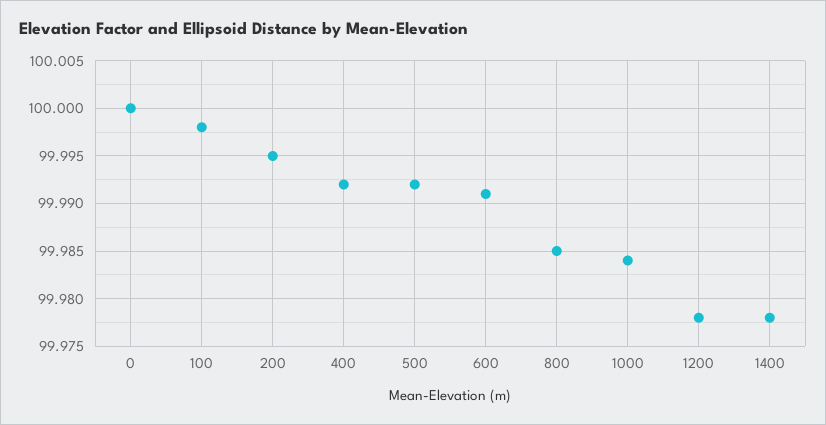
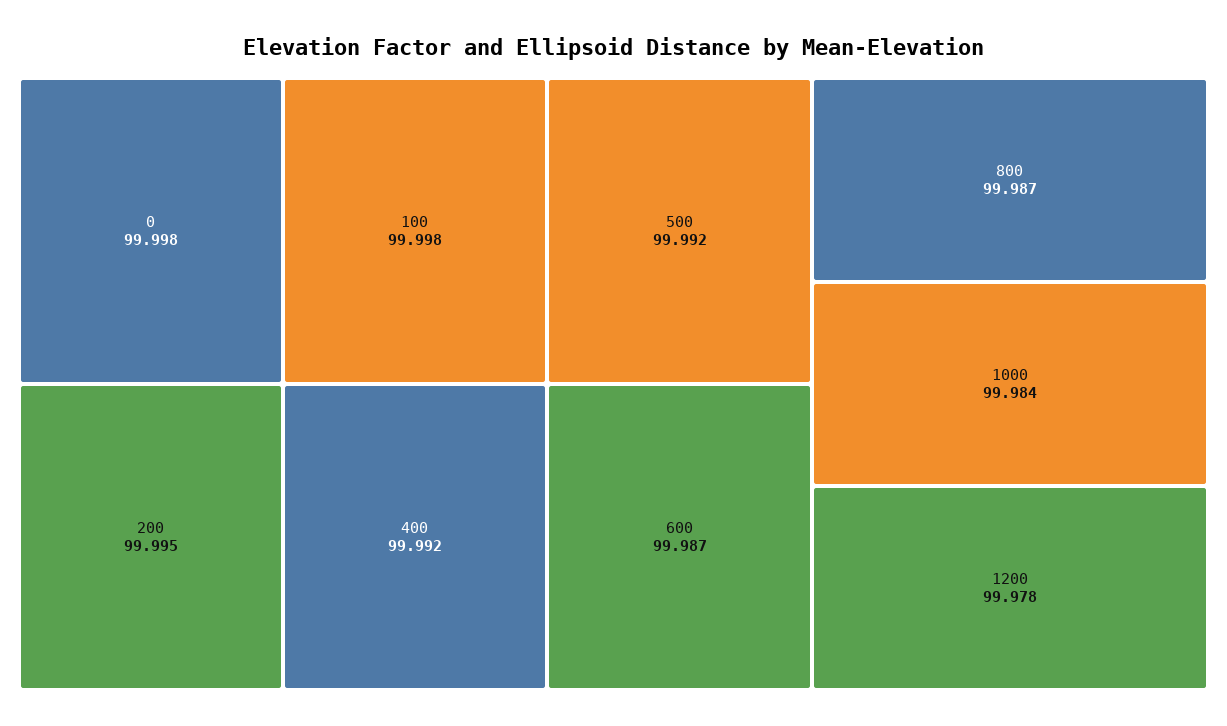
0: 100 -> 99.998
600: 99.991 -> 99.987
800: 99.985 -> 99.987
1400: 99.978 -> none

